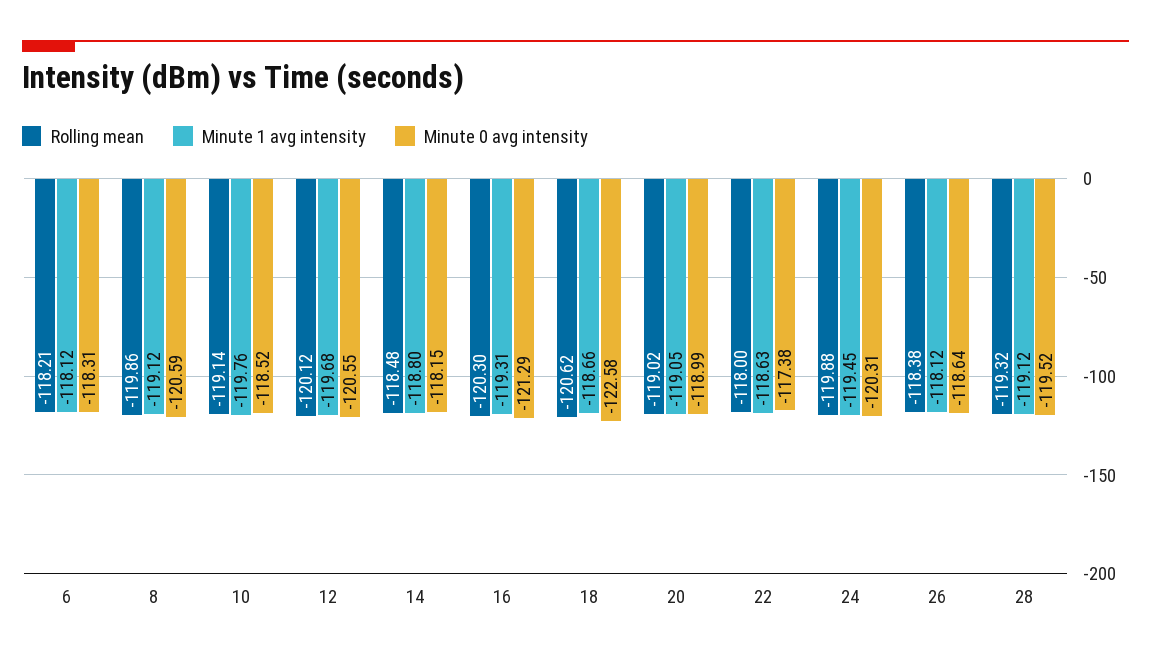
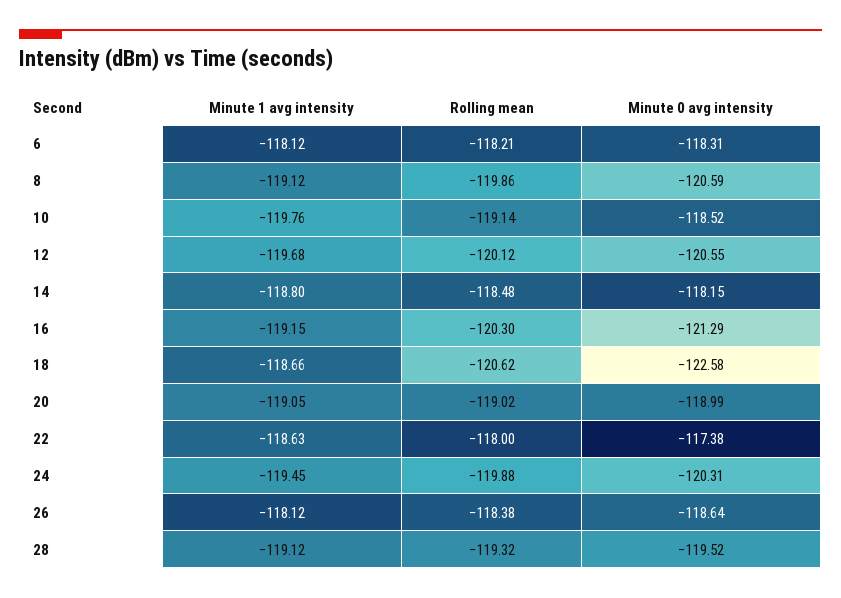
Minute 1 avg intensity, 16: -119.31 -> -119.15

